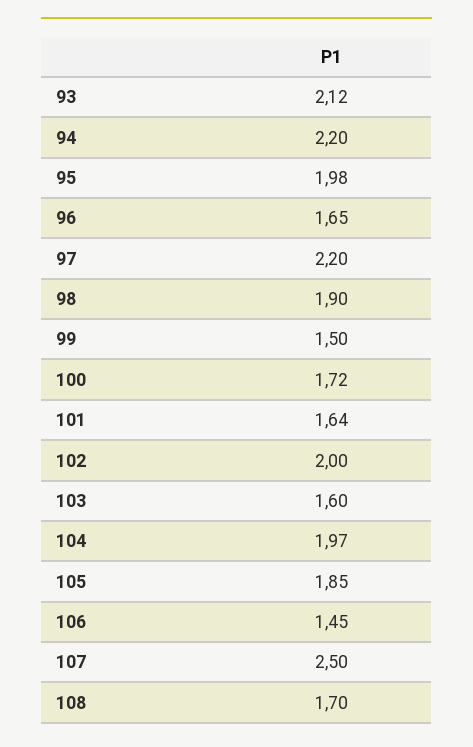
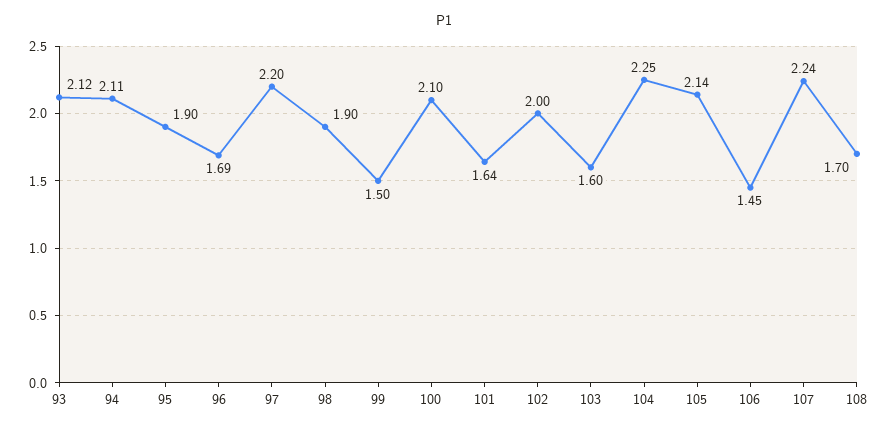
94: 2.2 -> 2.11
95: 1.98 -> 1.9
96: 1.65 -> 1.69
100: 1.72 -> 2.1
104: 1.97 -> 2.25
105: 1.85 -> 2.14
107: 2.5 -> 2.24

